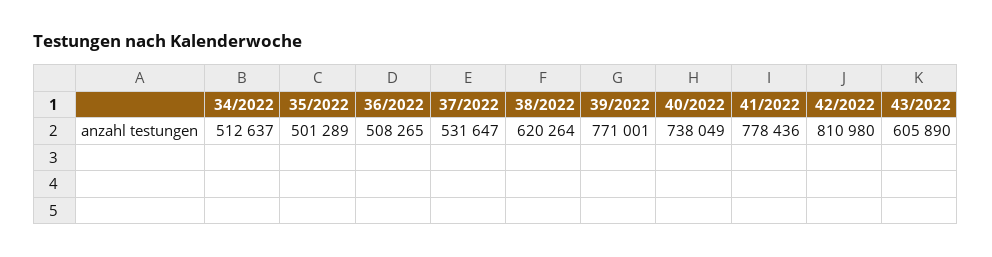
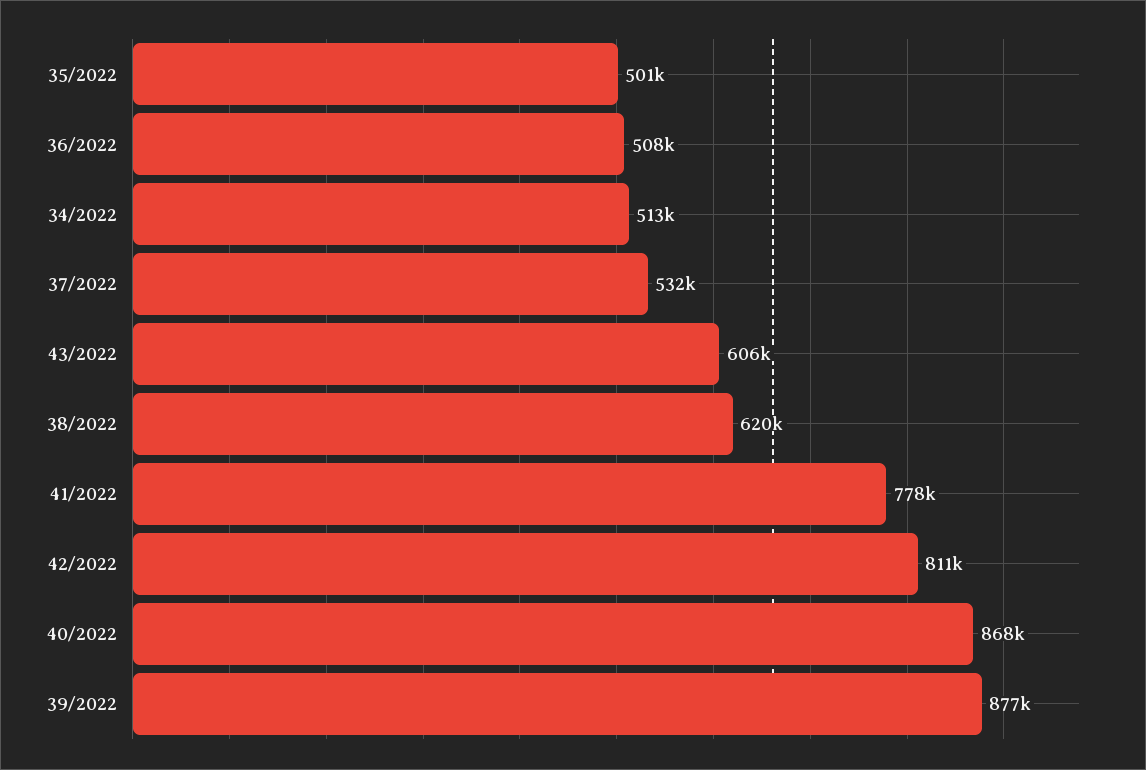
39/2022: 771001 -> 877000
40/2022: 738049 -> 868000

